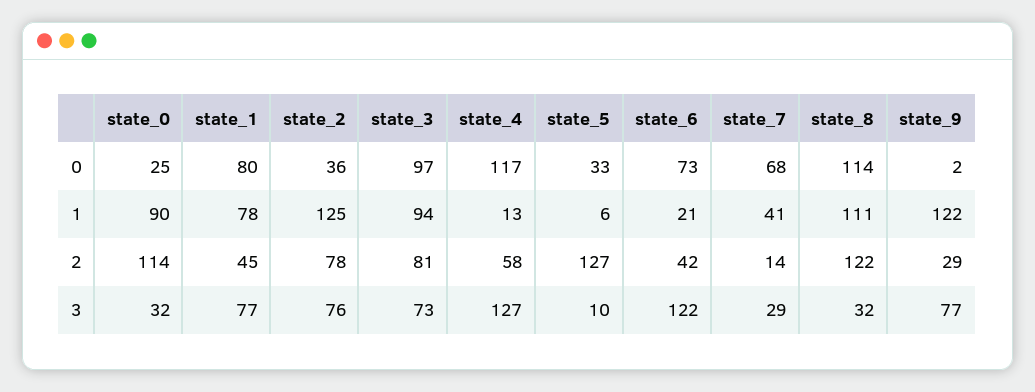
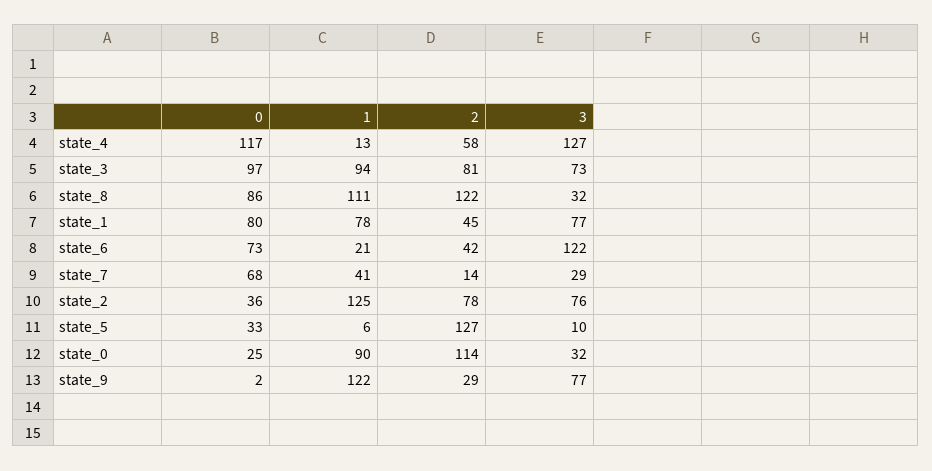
state_8, 0: 114 -> 86

